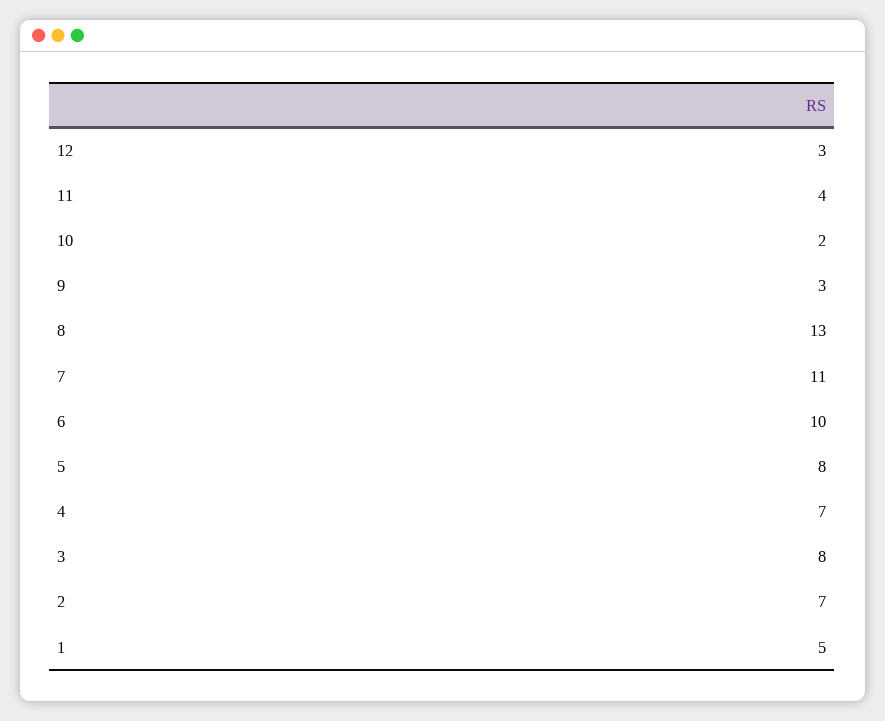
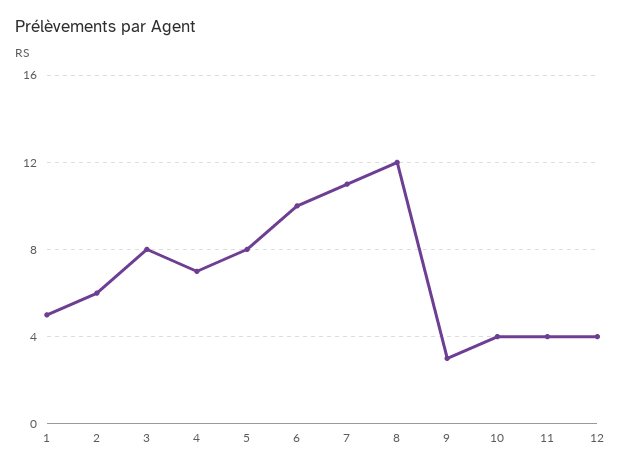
12: 3 -> 4
10: 2 -> 4
8: 13 -> 12
2: 7 -> 6

